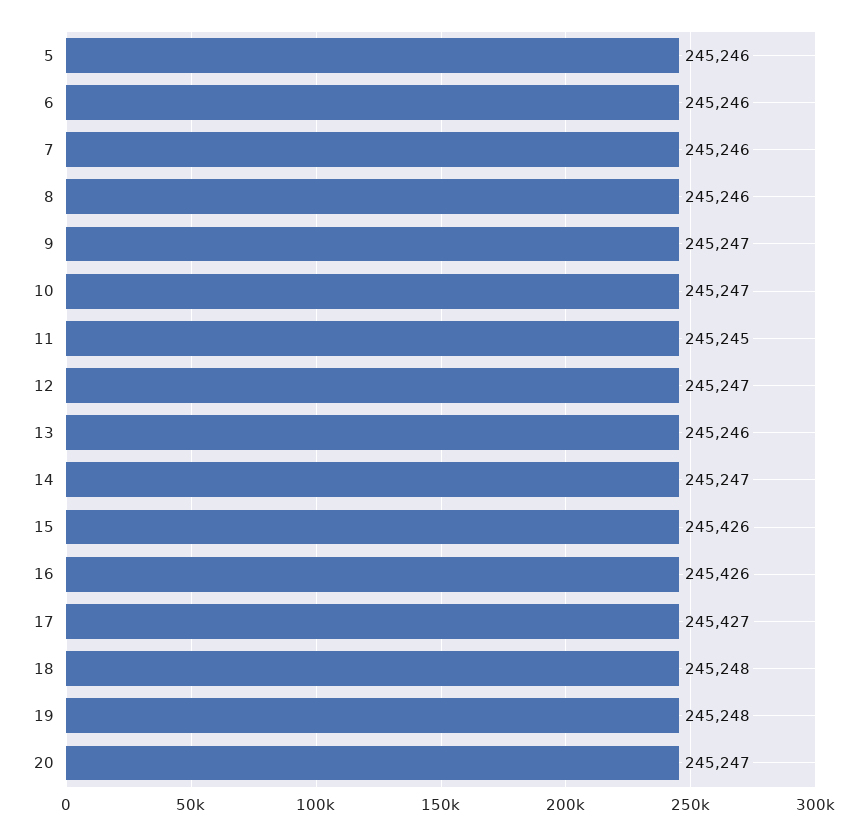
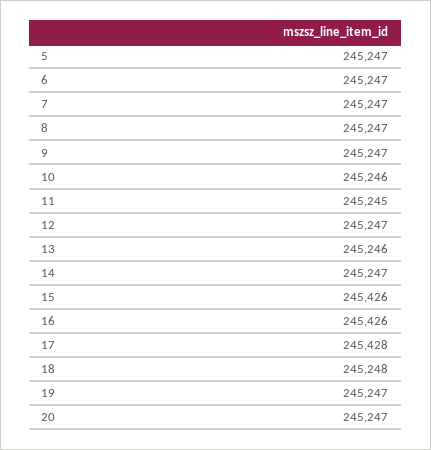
5: 245246 -> 245247
6: 245246 -> 245247
7: 245246 -> 245247
8: 245246 -> 245247
10: 245247 -> 245246
17: 245427 -> 245428
19: 245248 -> 245247

